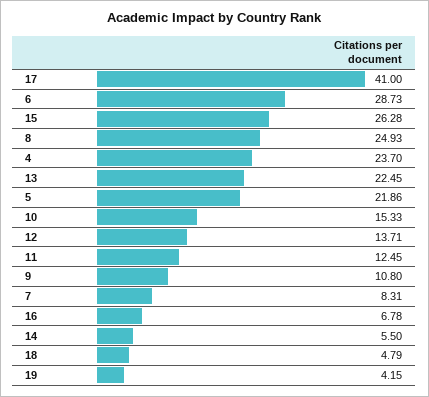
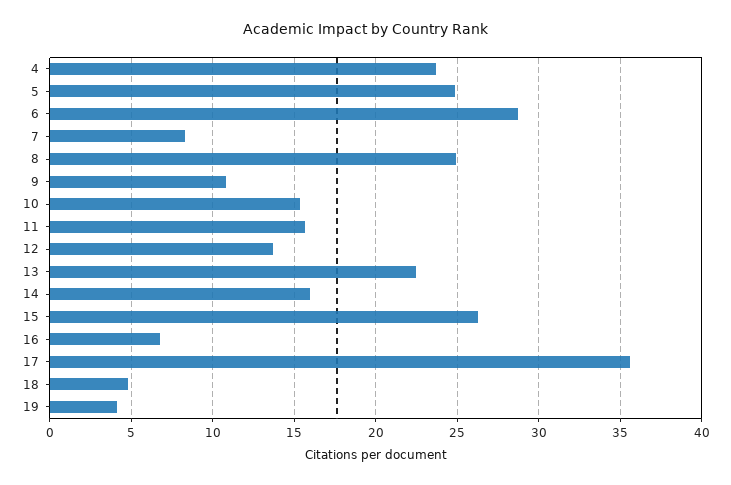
17: 41 -> 35.5
5: 21.86 -> 25
11: 12.45 -> 15.5
14: 5.5 -> 16

